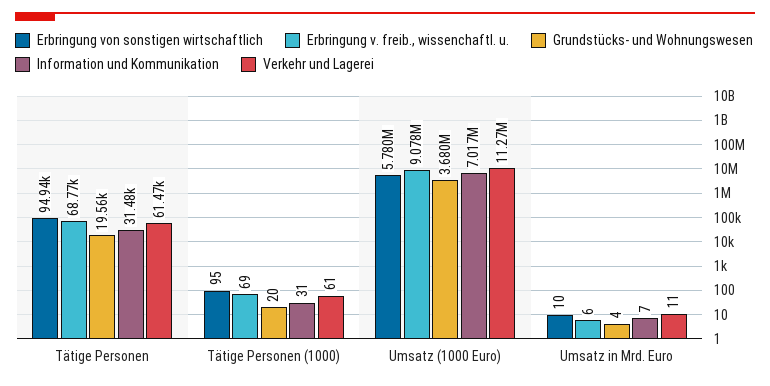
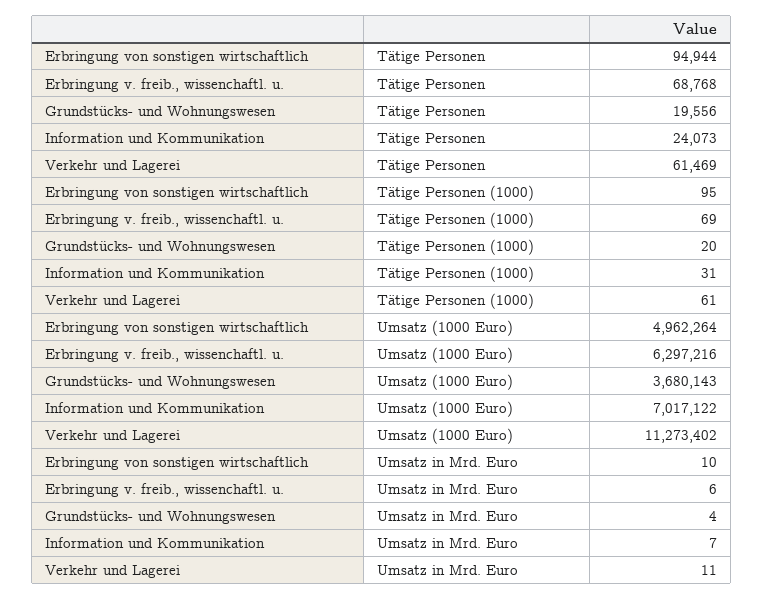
Information und Kommunikation, Tätige Personen: 31480 -> 24073
Erbringung von sonstigen wirtschaftlich, Umsatz (1000 Euro): 5780000 -> 4962264
Erbringung v. freib., wissenchaftl. u., Umsatz (1000 Euro): 9078000 -> 6297216

